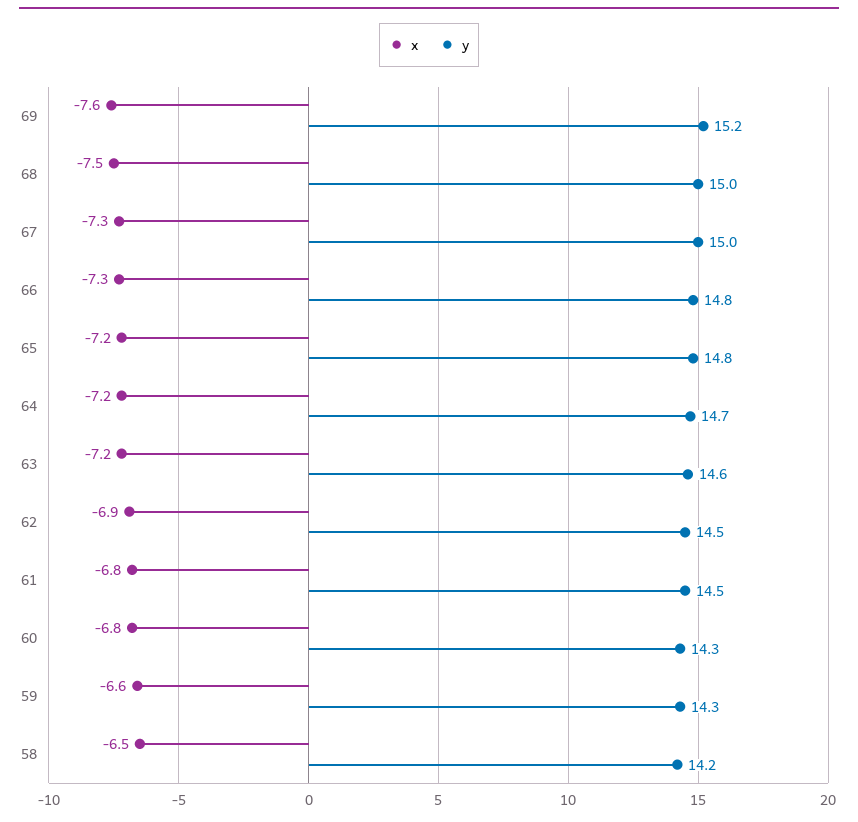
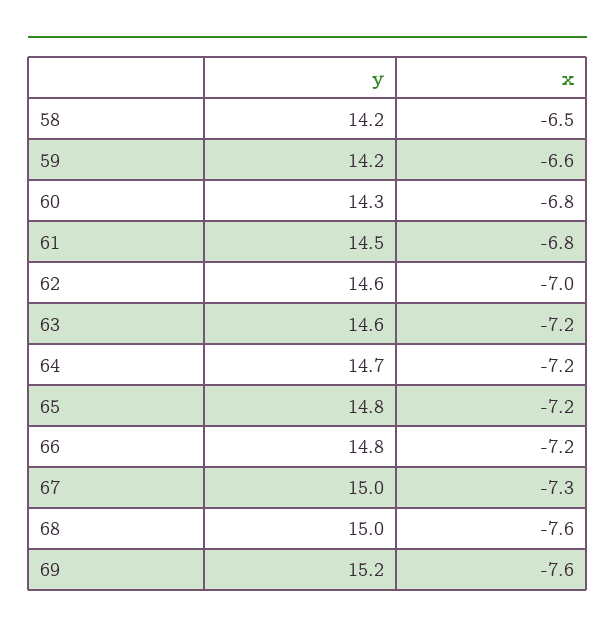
x, 68: -7.5 -> -7.6
x, 66: -7.3 -> -7.2
x, 62: -6.9 -> -7
y, 62: 14.5 -> 14.6
y, 59: 14.3 -> 14.2

